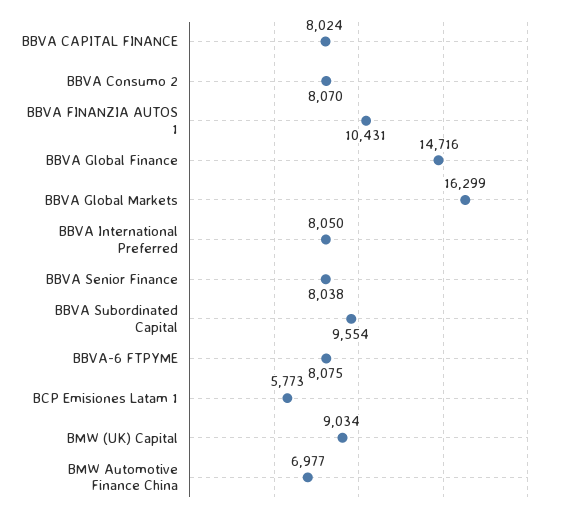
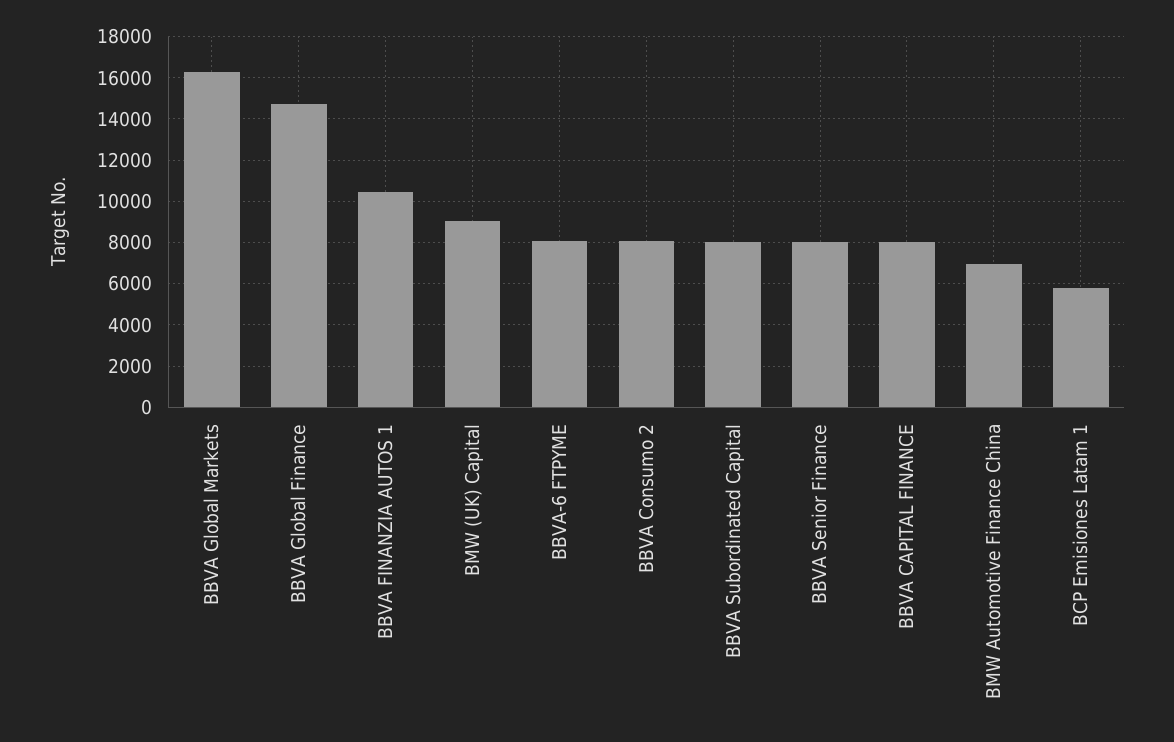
BBVA International Preferred: 8050 -> none
BBVA Subordinated Capital: 9554 -> 8000

